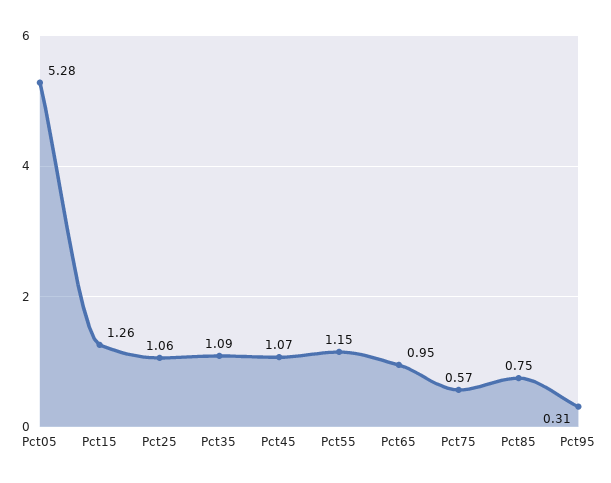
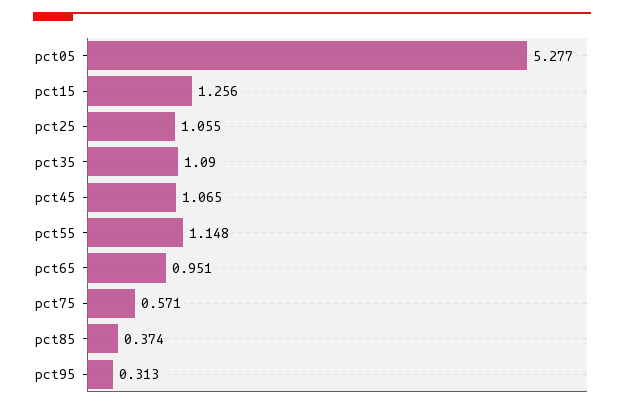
Pct85: 0.75 -> 0.374

